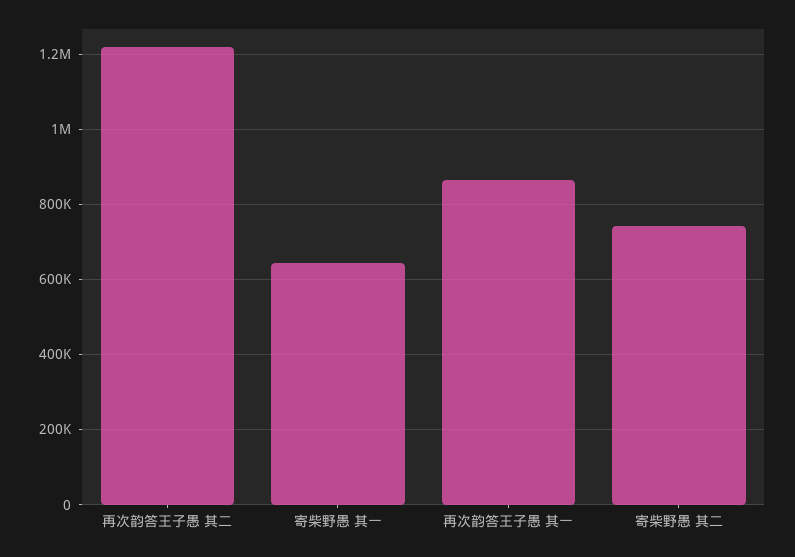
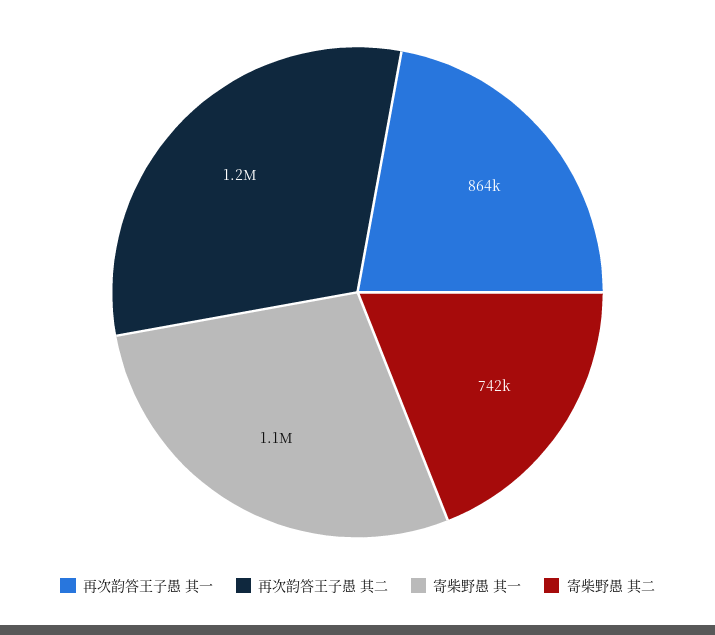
寄柴野愚 其一: 640000 -> 1100000

